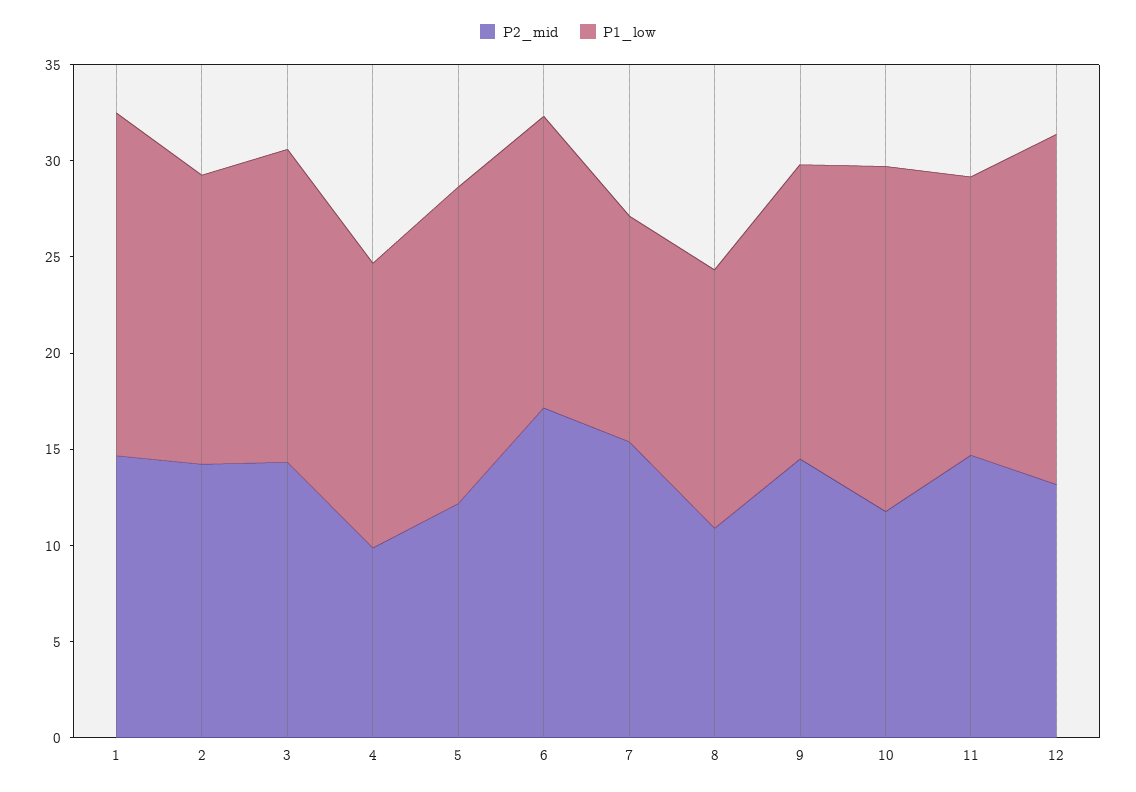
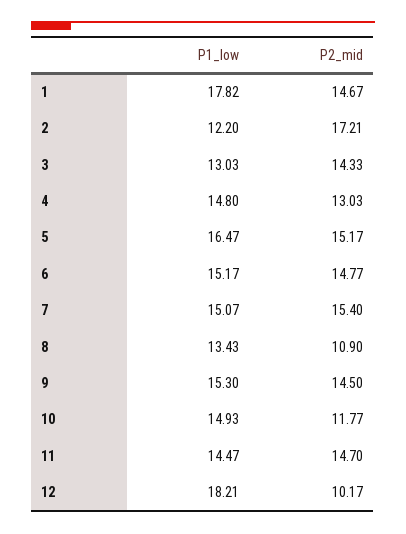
P2_mid, 2: 14 -> 17.21
P1_low, 2: 15 -> 12.2
P1_low, 3: 16 -> 13.03
P2_mid, 4: 10 -> 13.03
P2_mid, 5: 12 -> 15.17
P2_mid, 6: 17 -> 14.77
P1_low, 7: 12 -> 15.07
P1_low, 10: 18 -> 14.93
P2_mid, 12: 13 -> 10.17

